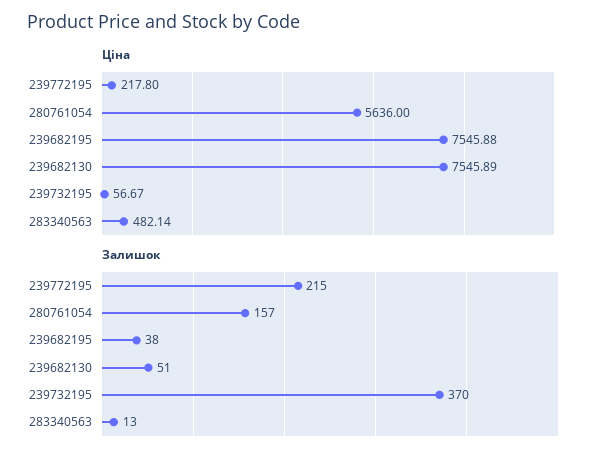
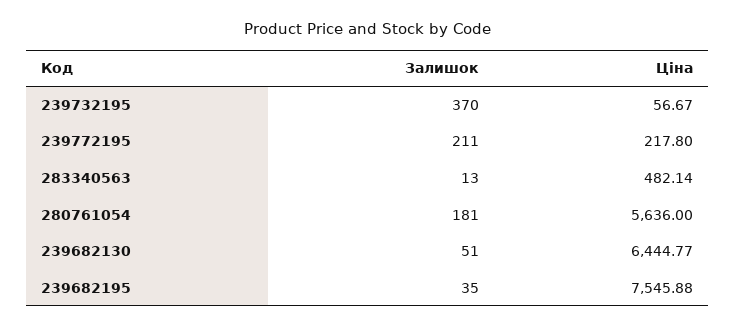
Ціна, 239682130: 7545.89 -> 6444.77
Залишок, 239772195: 215 -> 211
Залишок, 280761054: 157 -> 181
Залишок, 239682195: 38 -> 35

